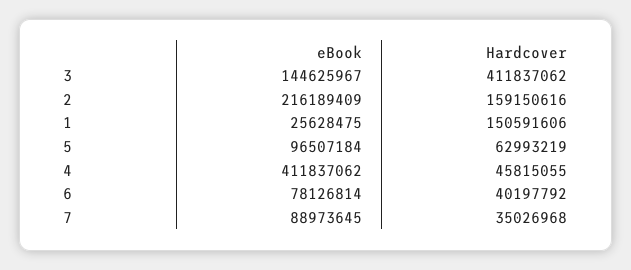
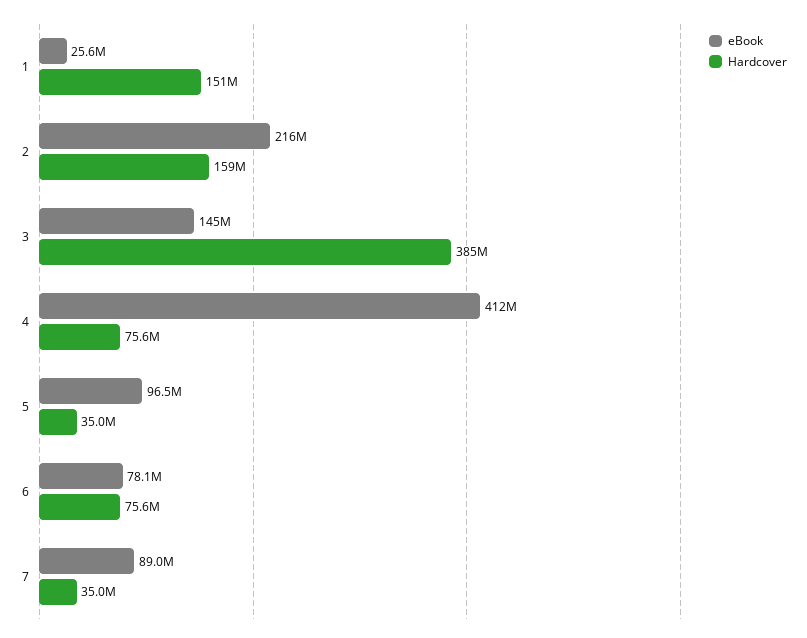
Hardcover, 3: 411837062 -> 385000000
Hardcover, 5: 62993219 -> 35000000
Hardcover, 4: 45815055 -> 75600000
Hardcover, 6: 40197792 -> 75600000

